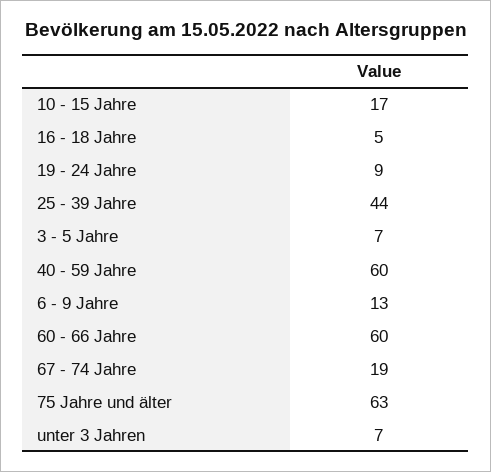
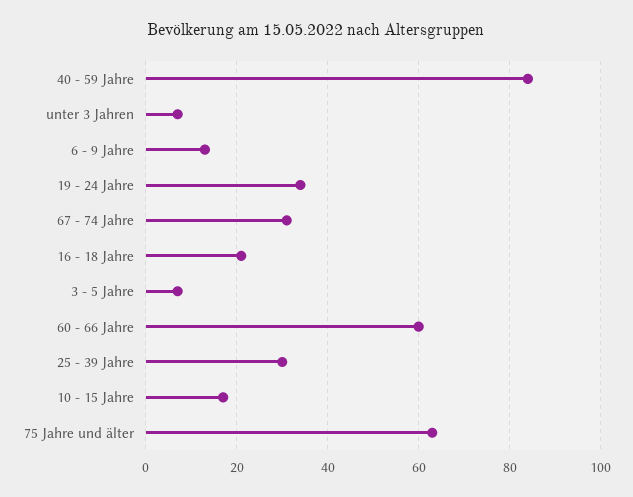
16 - 18 Jahre: 5 -> 20
19 - 24 Jahre: 9 -> 35
25 - 39 Jahre: 44 -> 30
40 - 59 Jahre: 60 -> 85
67 - 74 Jahre: 19 -> 30

